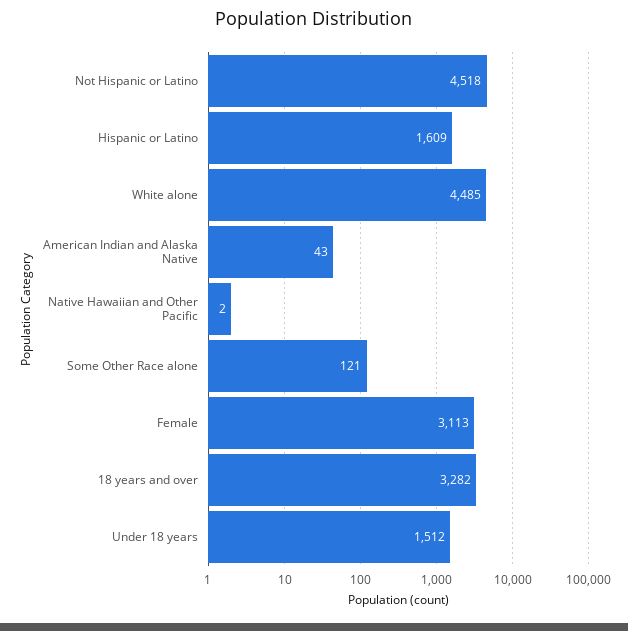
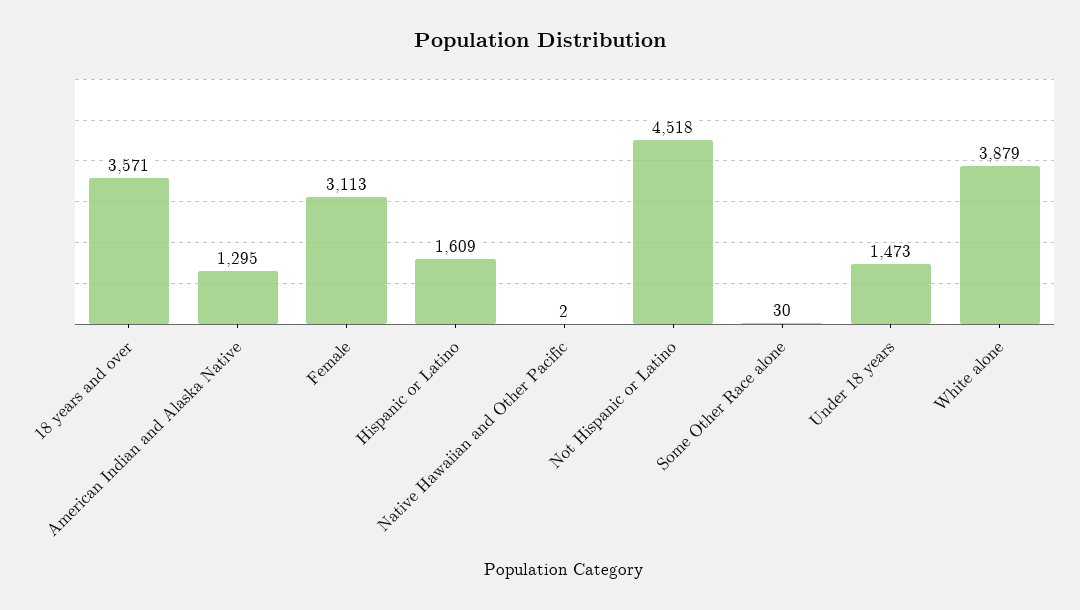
White alone: 4485 -> 3879
American Indian and Alaska Native: 43 -> 1295
Some Other Race alone: 121 -> 30
18 years and over: 3282 -> 3571
Under 18 years: 1512 -> 1473

